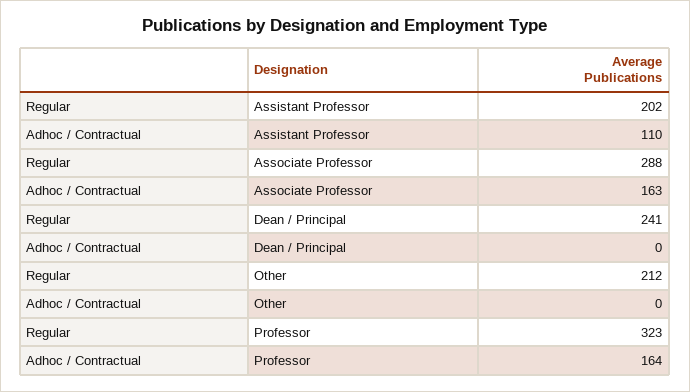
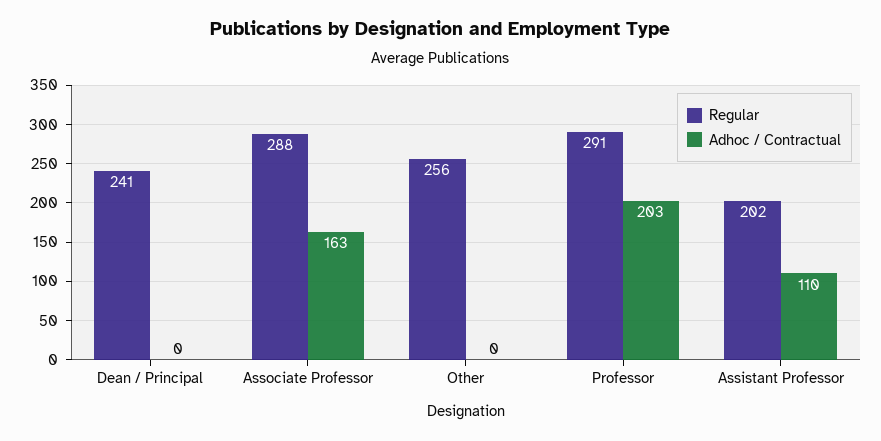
Regular, Other: 212 -> 256
Regular, Professor: 323 -> 291
Adhoc / Contractual, Professor: 164 -> 203

